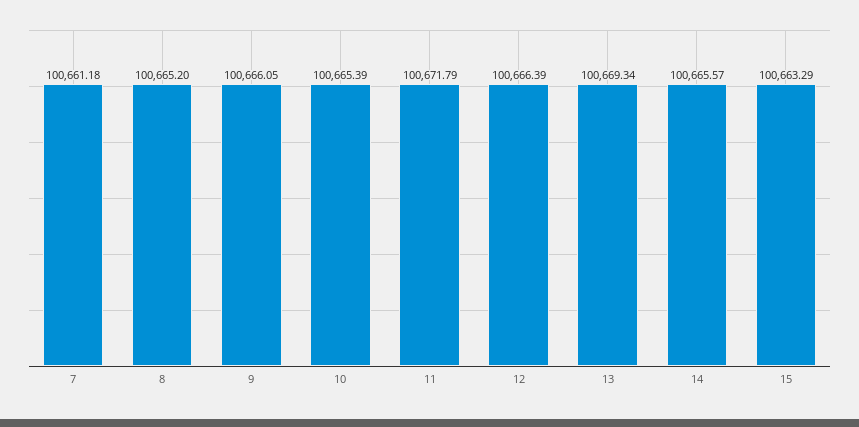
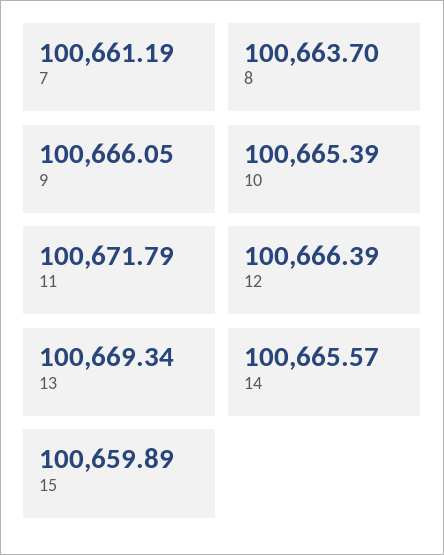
7: 100661.18 -> 100661.19
8: 100665.2 -> 100663.7
15: 100663.29 -> 100659.89

